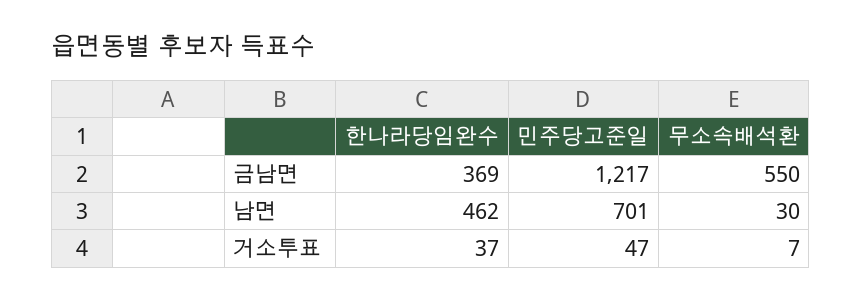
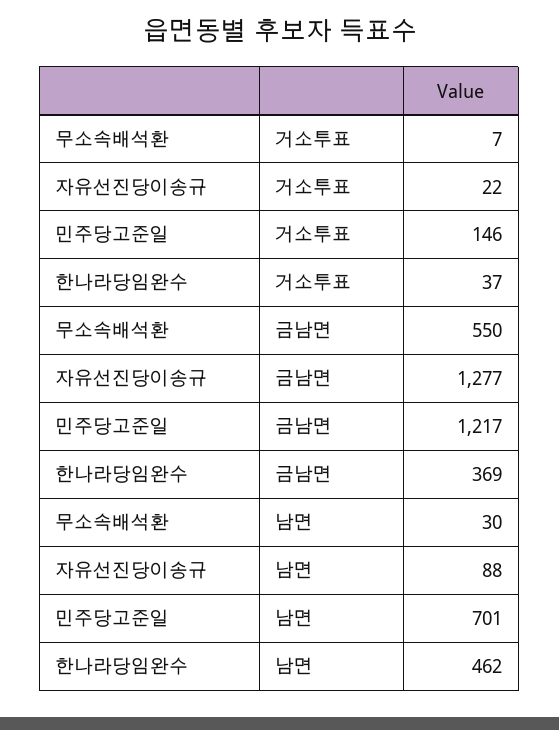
민주당고준일, 거소투표: 47 -> 146
자유선진당이송규, 거소투표: none -> 22
자유선진당이송규, 금남면: none -> 1277
자유선진당이송규, 남면: none -> 88

